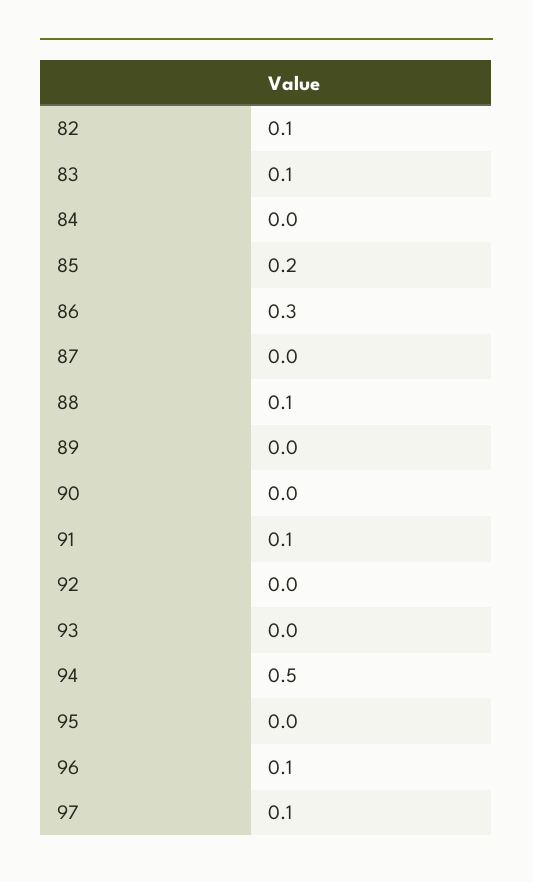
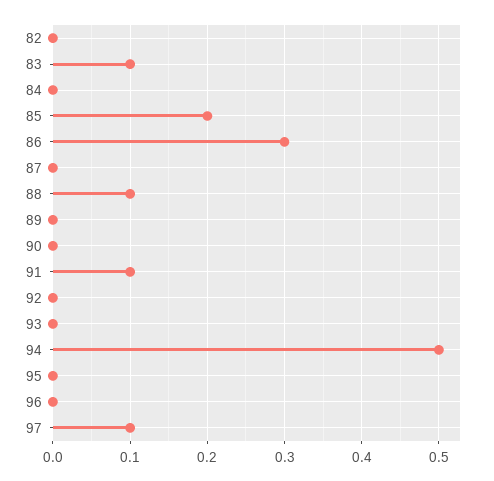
82: 0.1 -> 0
96: 0.1 -> 0

